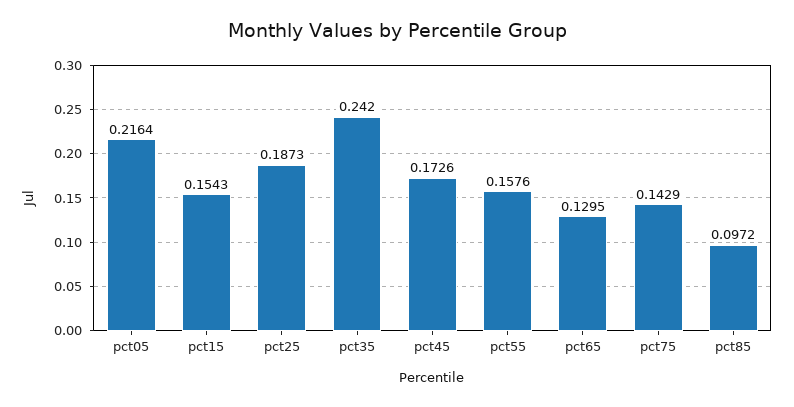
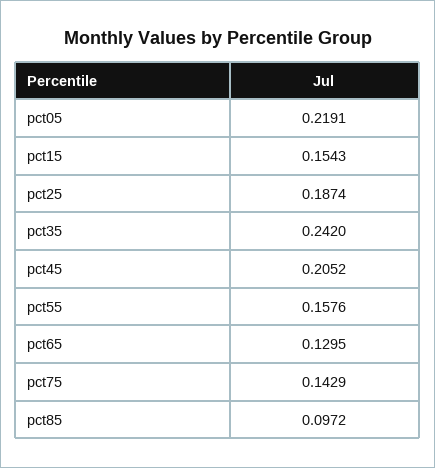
pct05: 0.2164 -> 0.2191
pct25: 0.1873 -> 0.1874
pct45: 0.1726 -> 0.2052

